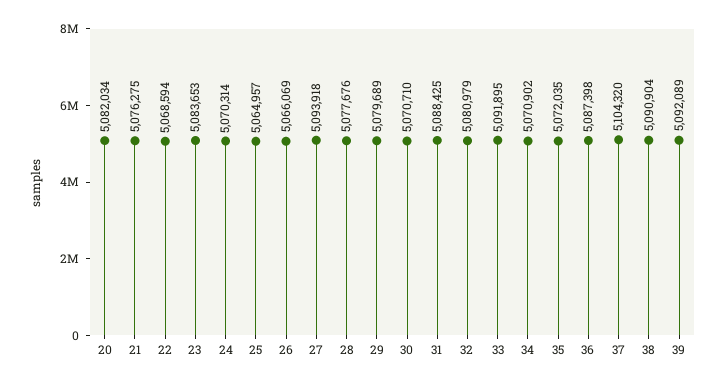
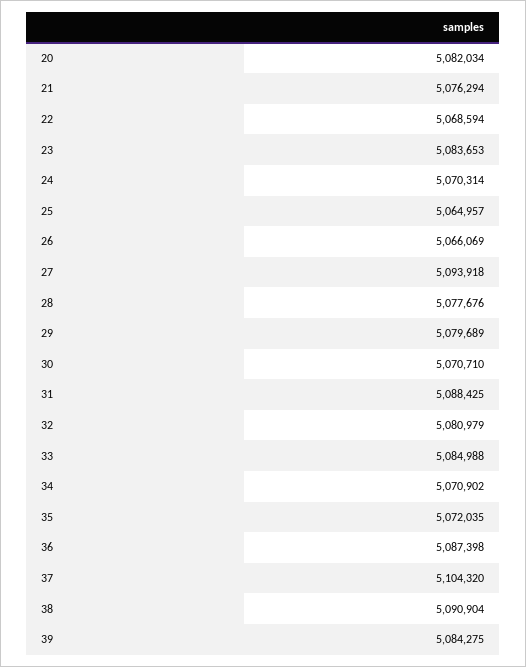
21: 5076275 -> 5076294
33: 5091895 -> 5084988
39: 5092089 -> 5084275

